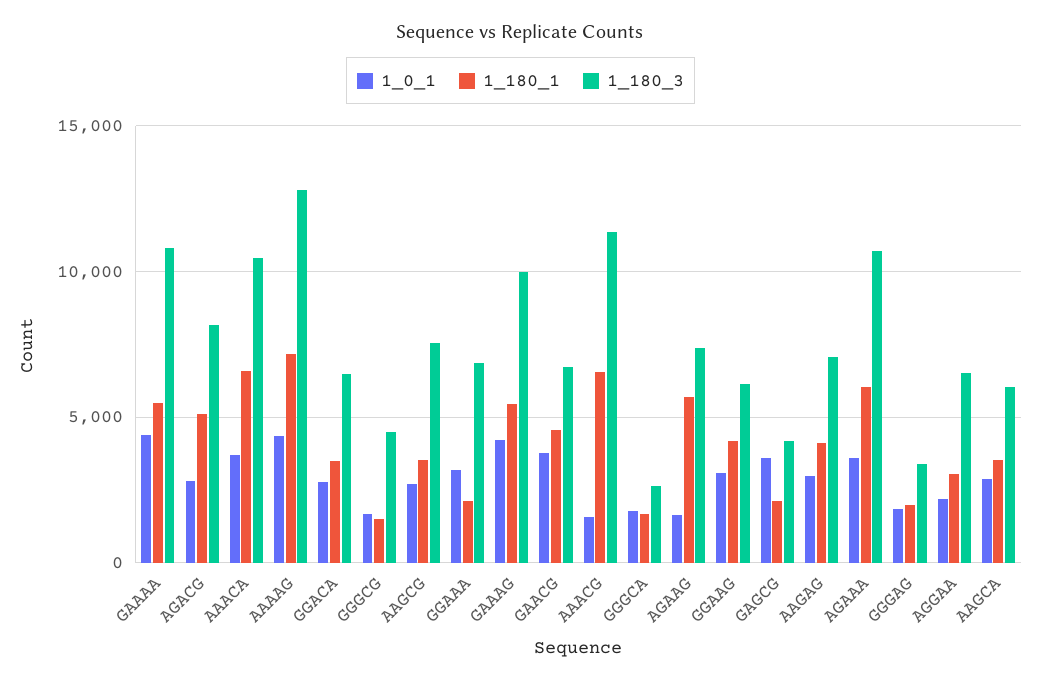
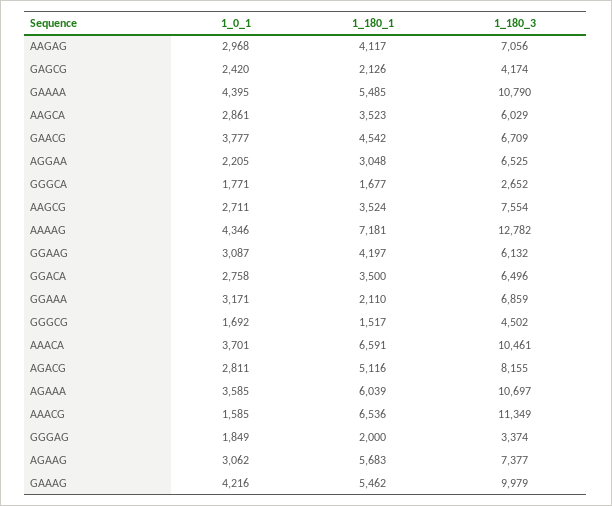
1_0_1, AGAAG: 1500 -> 3062
1_0_1, GAGCG: 3500 -> 2420

